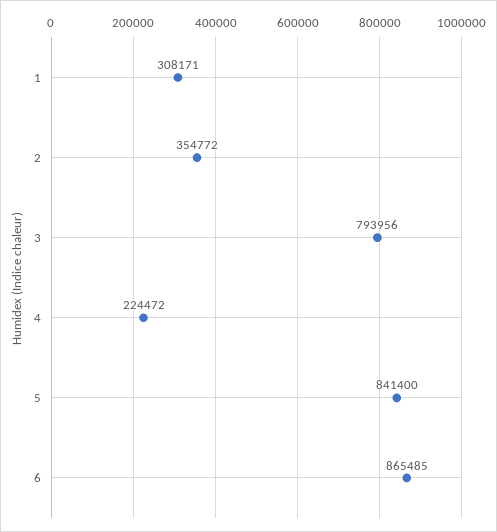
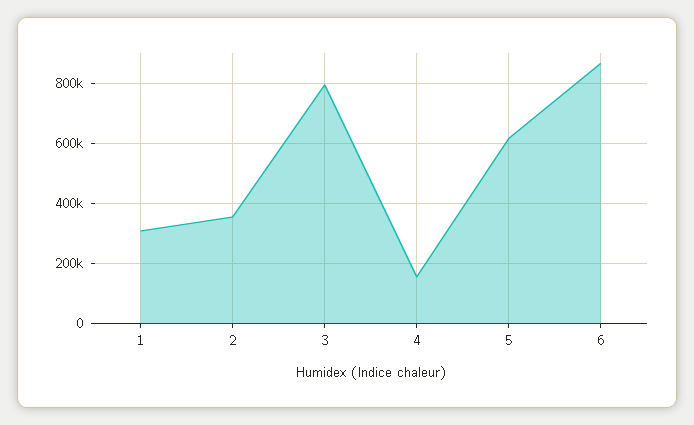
4: 224472 -> 160000
5: 841400 -> 620000

